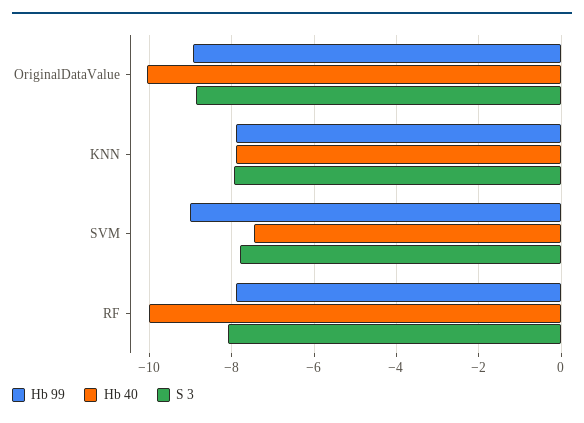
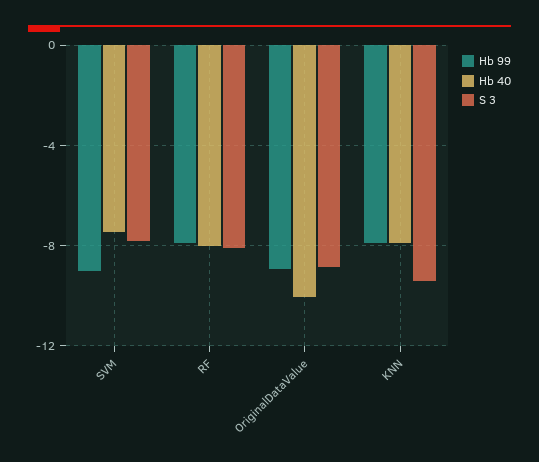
S 3, KNN: -8 -> -9.5
Hb 40, RF: -10 -> -8

